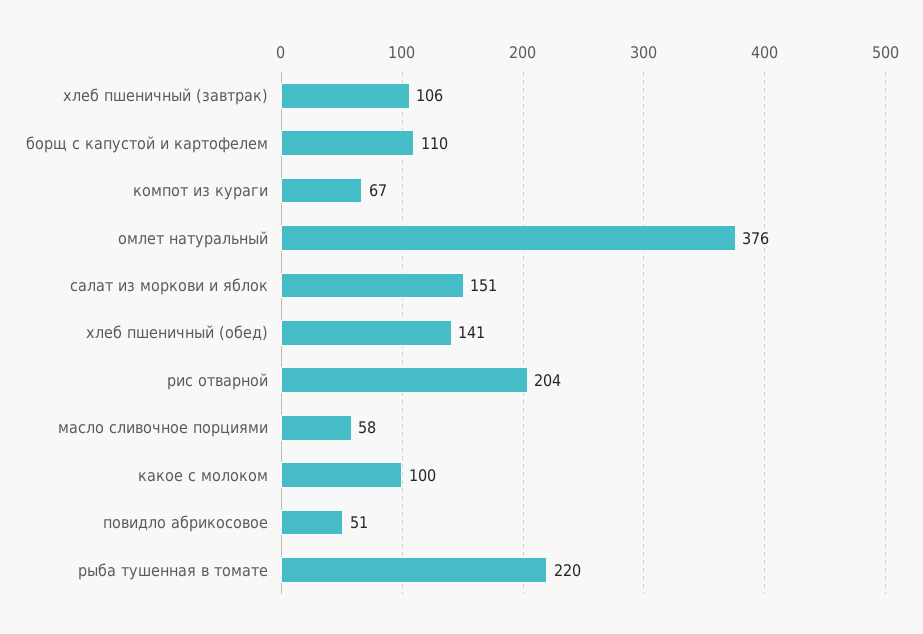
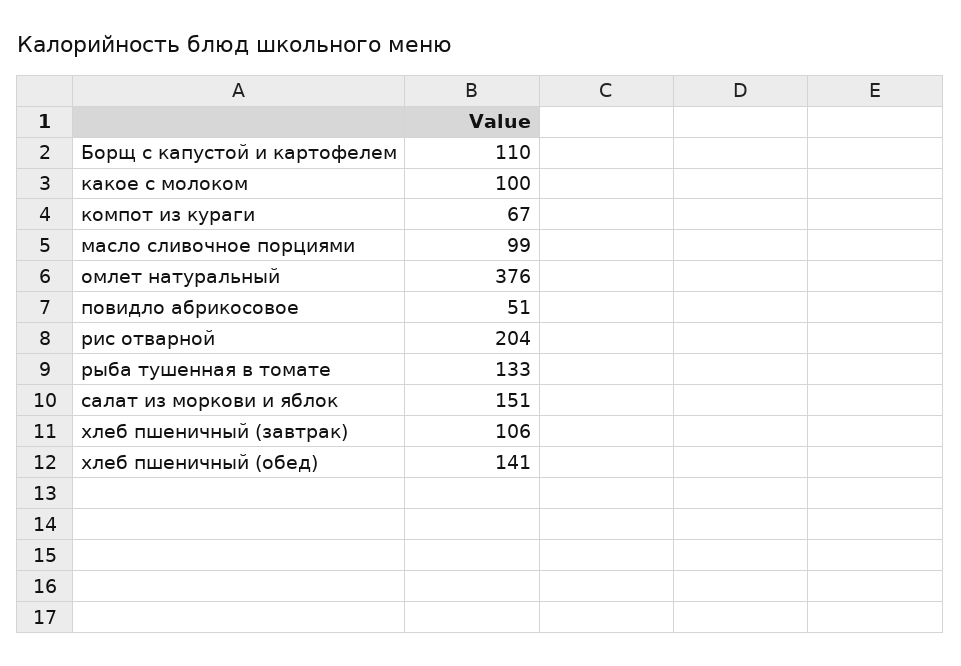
масло сливочное порциями: 58 -> 99
рыба тушенная в томате: 220 -> 133

